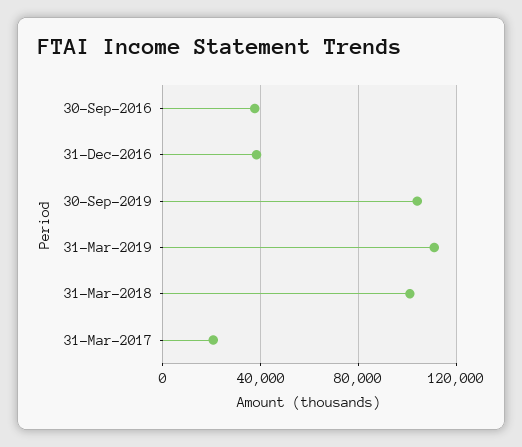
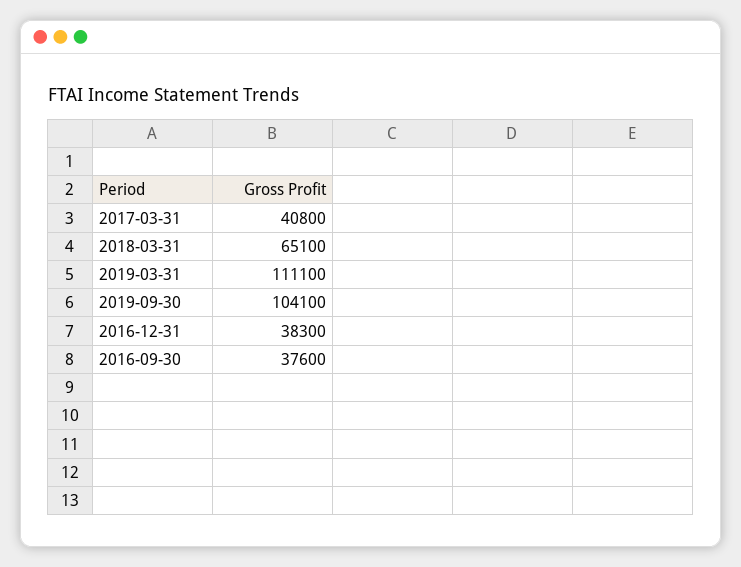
31-Mar-2018: 100000 -> 65100
31-Mar-2017: 20000 -> 40800

